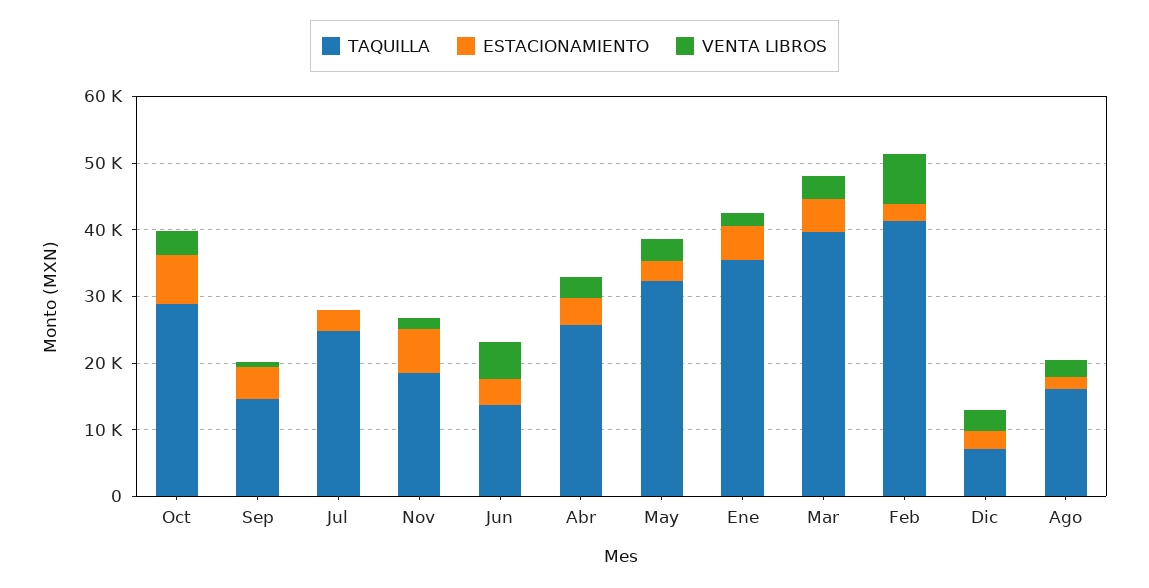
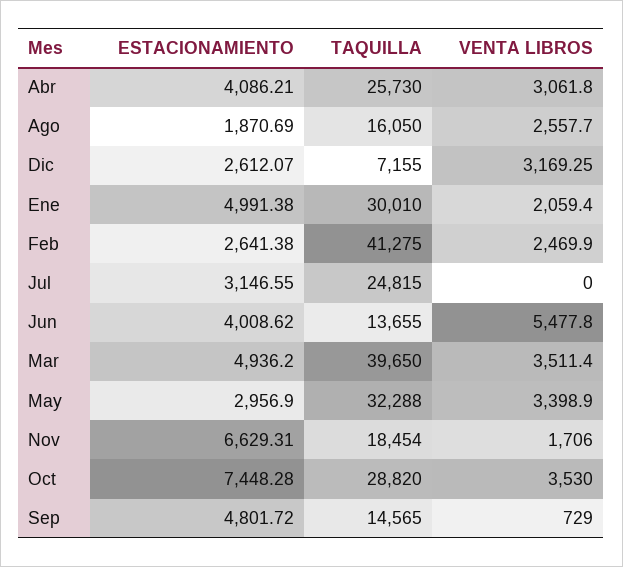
TAQUILLA, Ene: 36000 -> 30010
VENTA LIBROS, Feb: 8000 -> 2469.9

